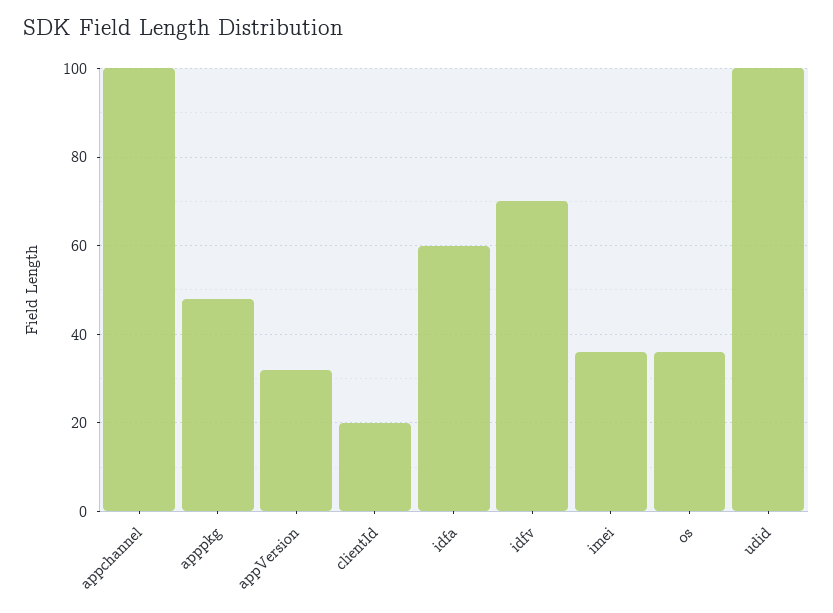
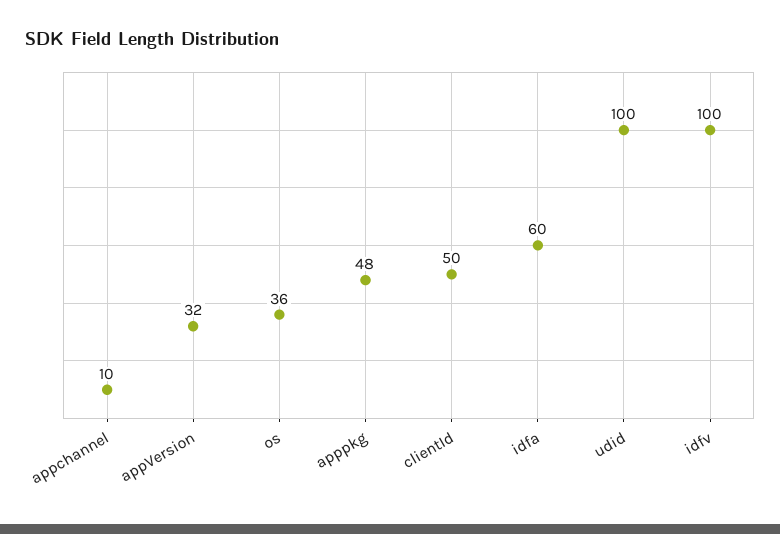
appchannel: 100 -> 10
clientId: 20 -> 50
idfv: 70 -> 100
imei: 35 -> none

